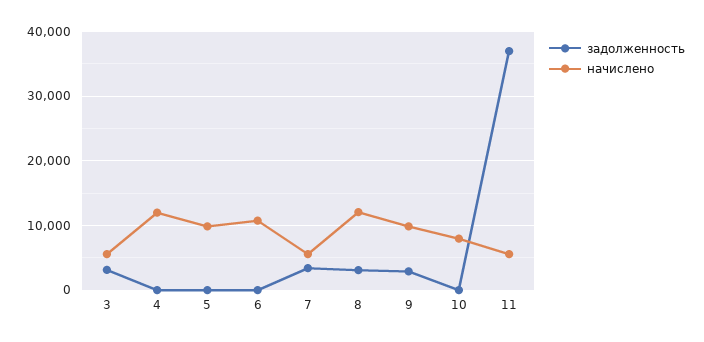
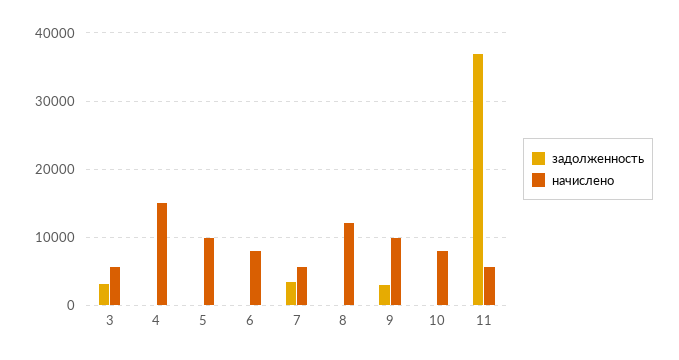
начислено, 4: 12000 -> 15000
начислено, 6: 11000 -> 8000
задолженность, 8: 3000 -> 0

